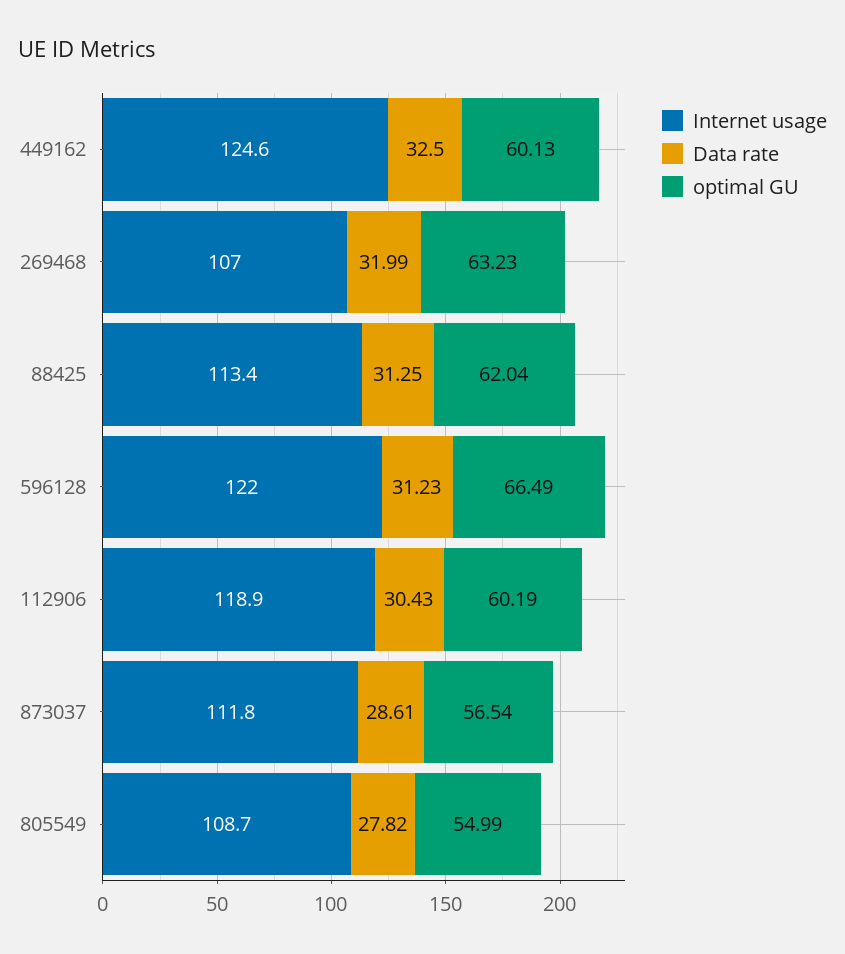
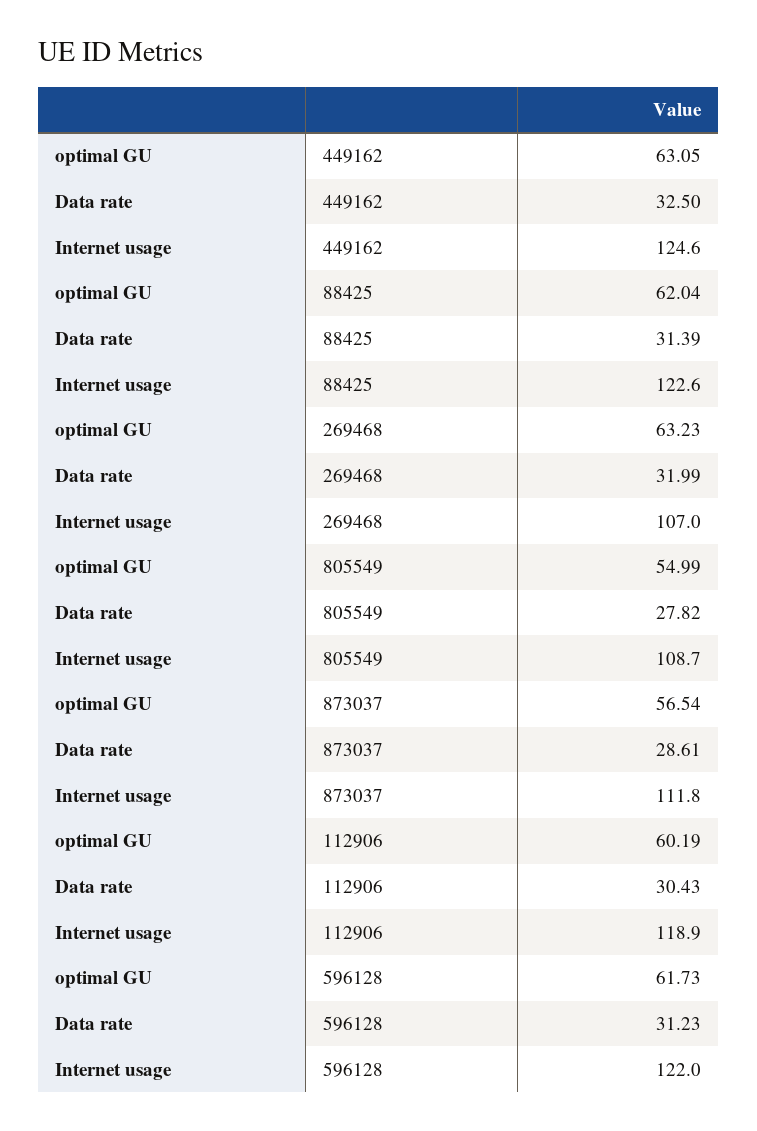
optimal GU, 449162: 60.13 -> 63.05
Internet usage, 88425: 113.4 -> 122.6
Data rate, 88425: 31.25 -> 31.39
optimal GU, 596128: 66.49 -> 61.73

